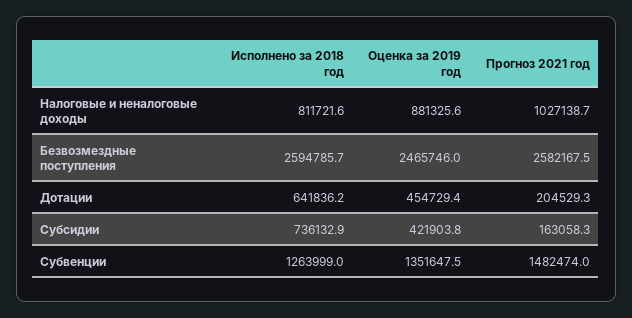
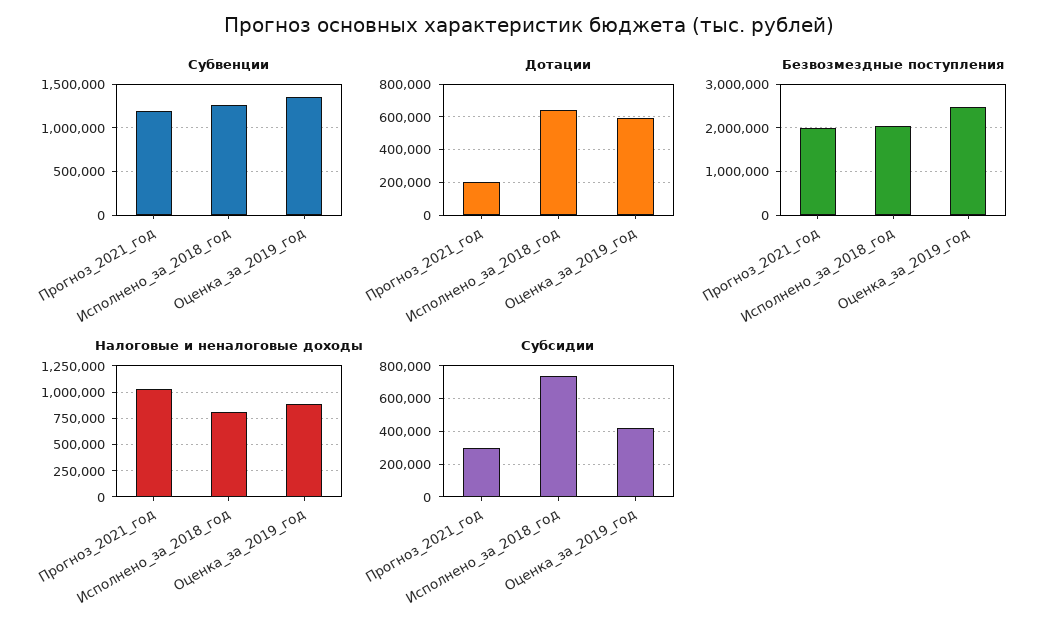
Безвозмездные поступления, Исполнено за 2018 год: 2594785.7 -> 2000000
Безвозмездные поступления, Прогноз 2021 год: 2582167.5 -> 2000000
Дотации, Оценка за 2019 год: 454729.4 -> 600000
Субсидии, Прогноз 2021 год: 163058.3 -> 300000
Субвенции, Прогноз 2021 год: 1482474 -> 1200000

